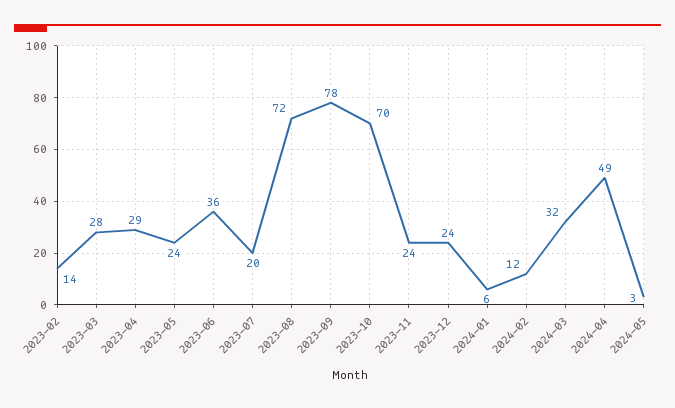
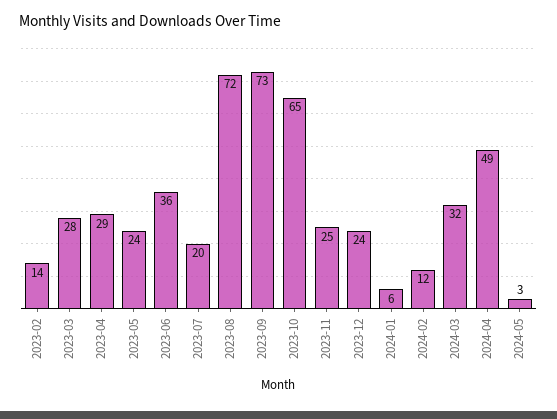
2023-09: 78 -> 73
2023-10: 70 -> 65
2023-11: 24 -> 25

